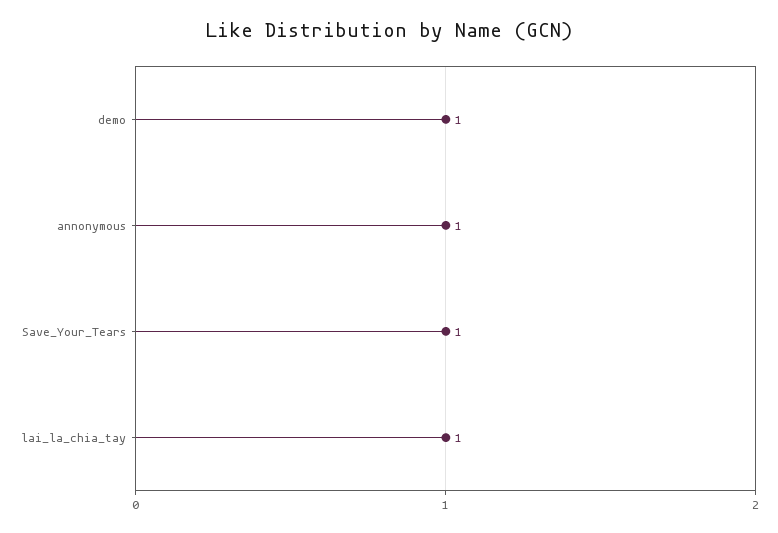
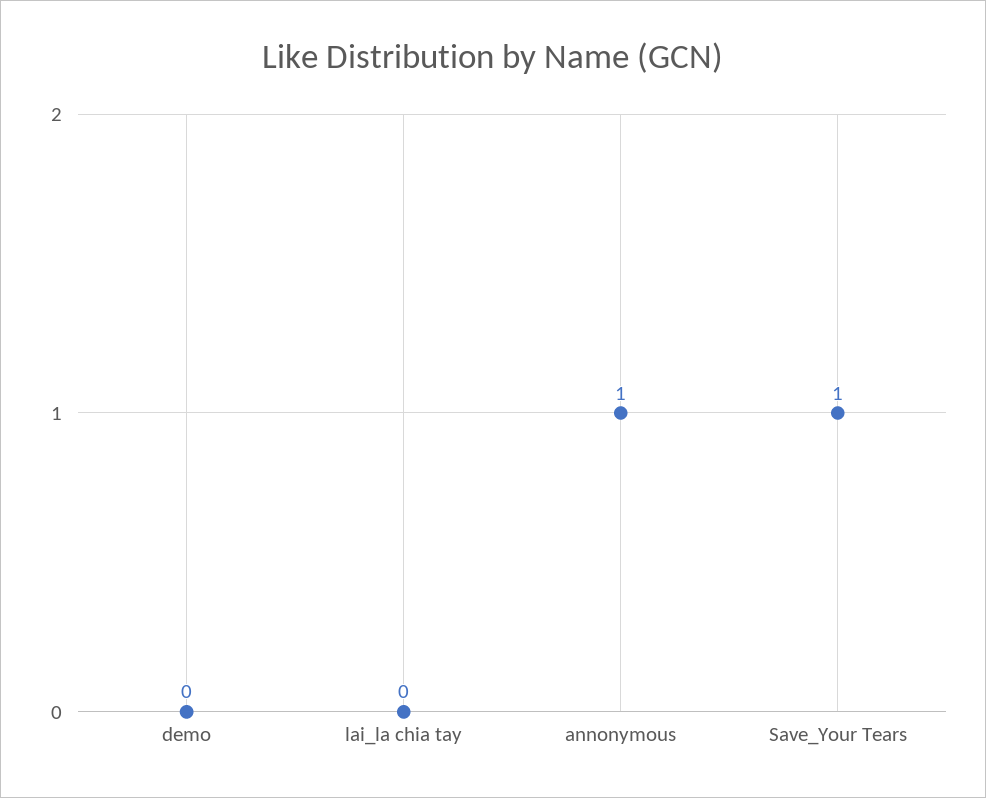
demo: 1 -> 0
lai_la_chia_tay: 1 -> 0

